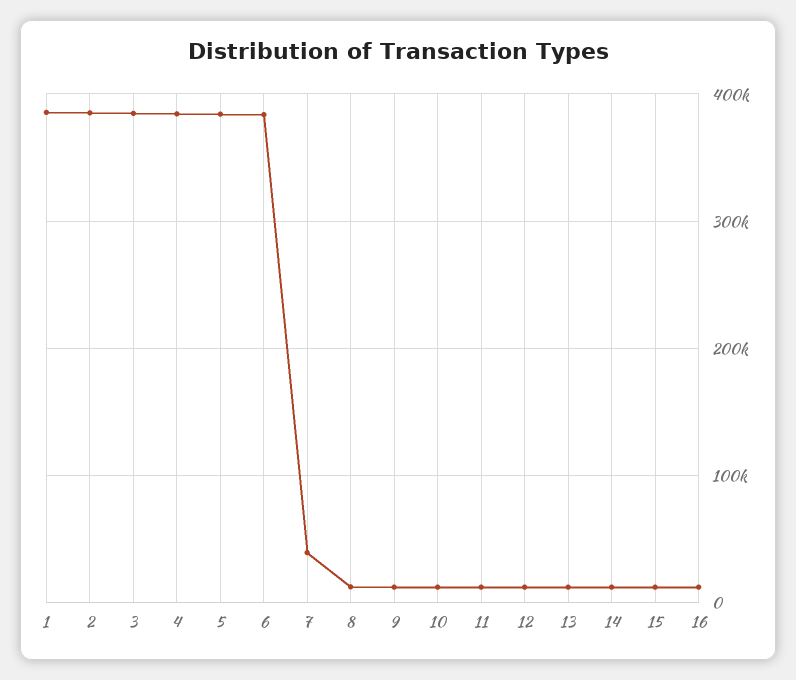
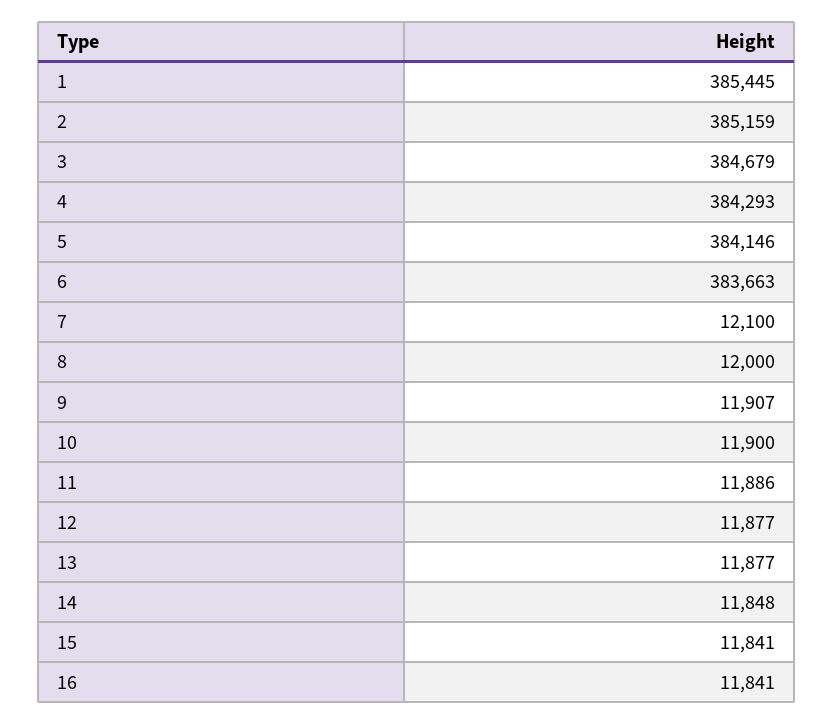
7: 40000 -> 12100

